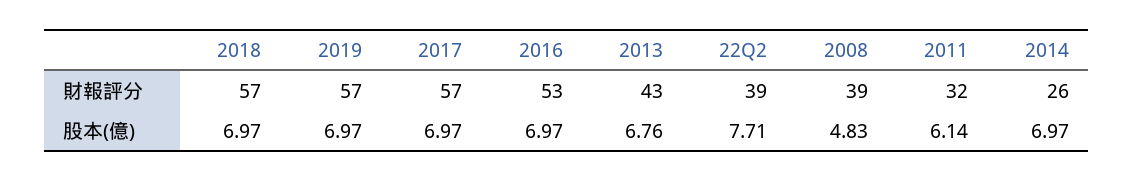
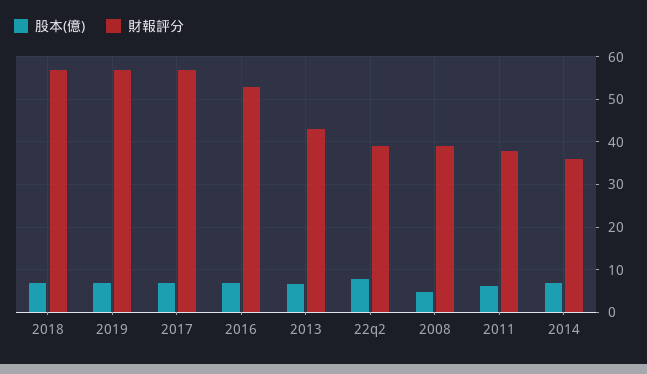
財報評分, 2011: 32 -> 38
財報評分, 2014: 26 -> 36

